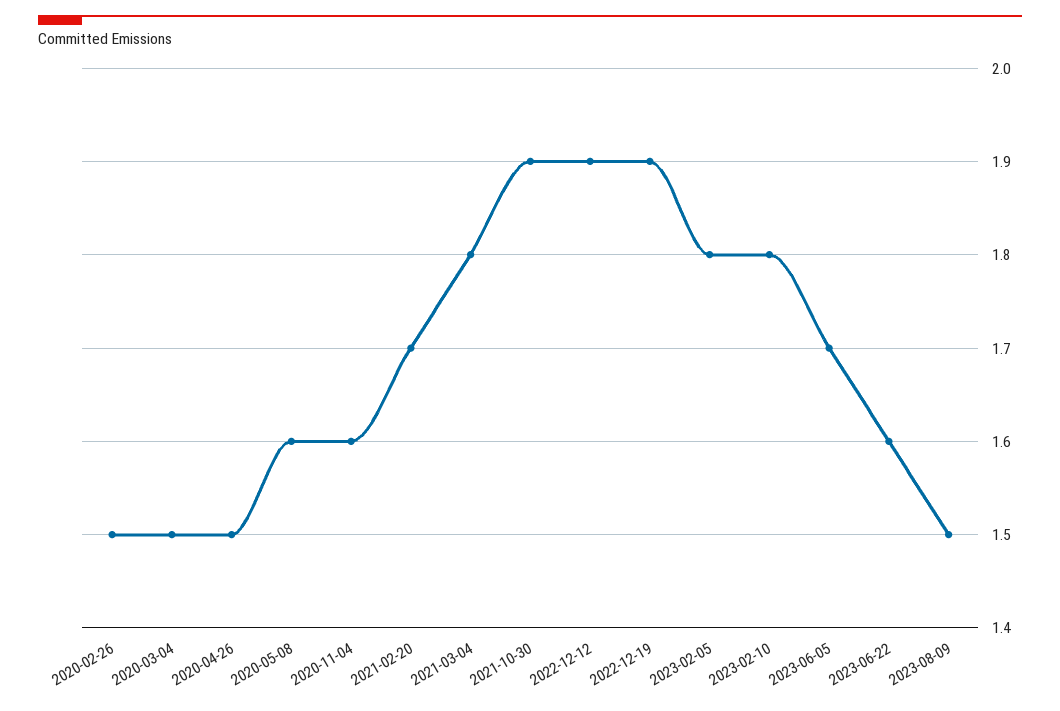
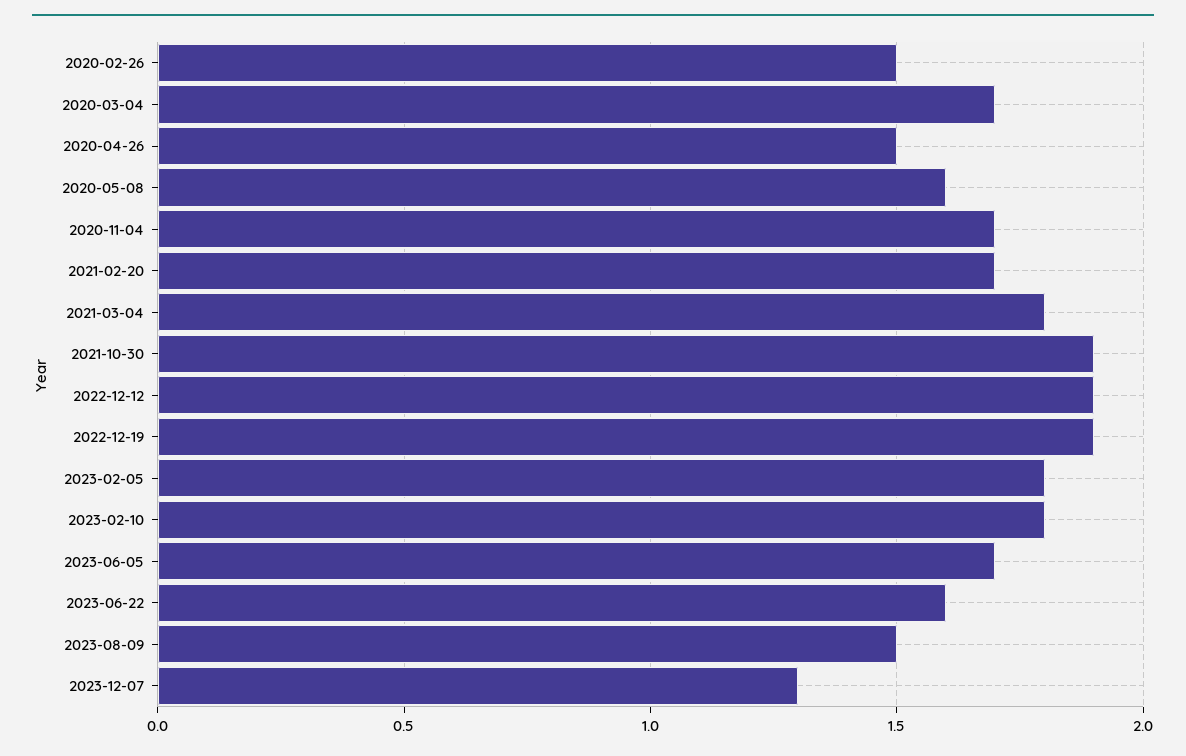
2020-03-04: 1.5 -> 1.7
2020-11-04: 1.6 -> 1.7
2023-12-07: none -> 1.3

